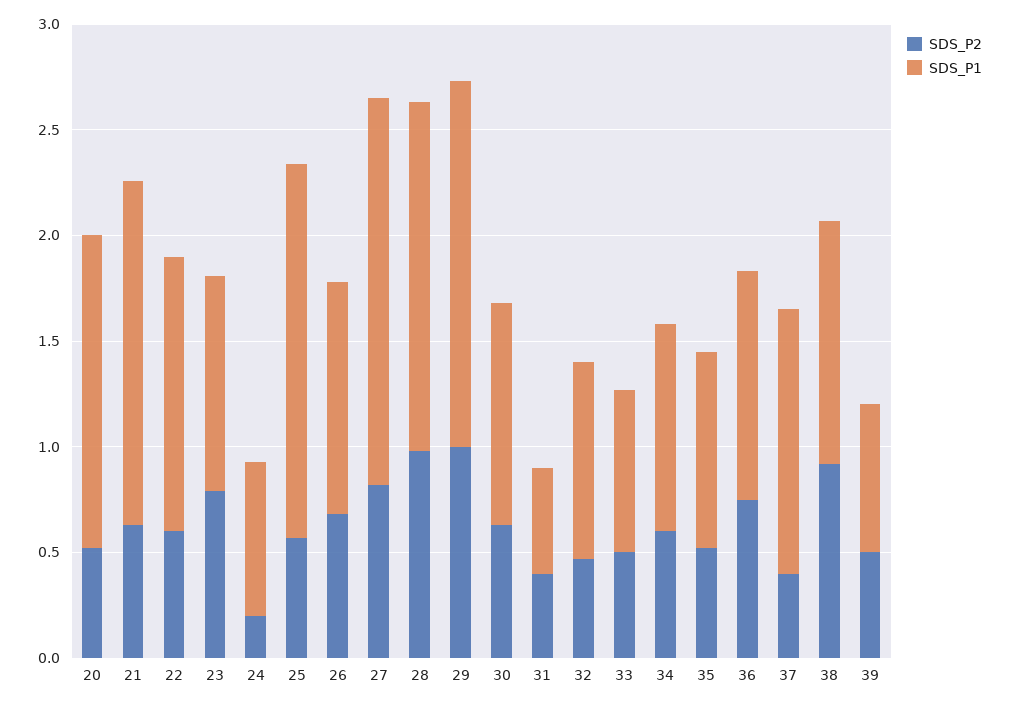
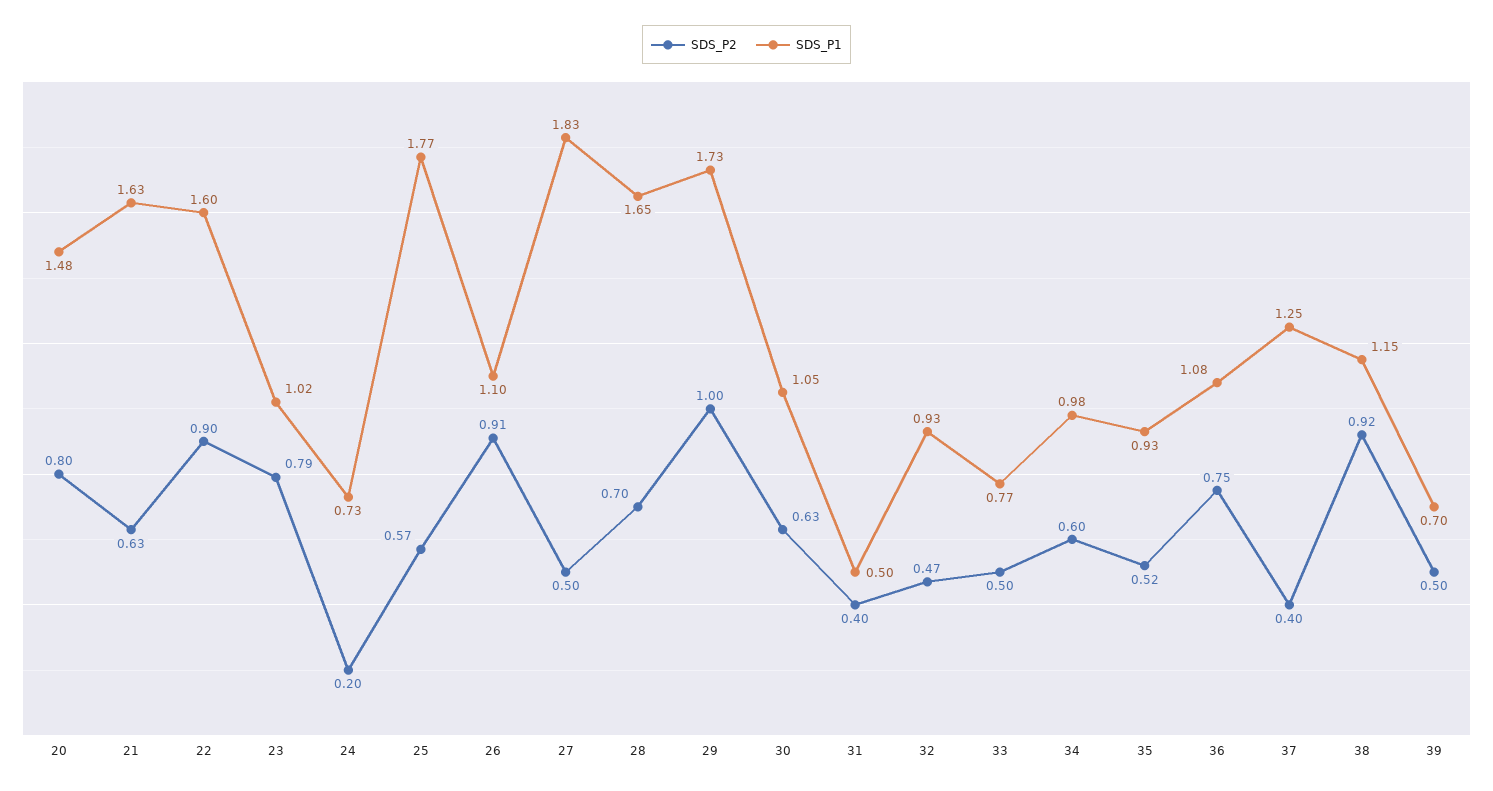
SDS_P2, 20: 0.5 -> 0.8
SDS_P2, 22: 0.6 -> 0.9
SDS_P1, 22: 1.3 -> 1.6
SDS_P2, 26: 0.7 -> 0.91
SDS_P2, 27: 0.8 -> 0.5
SDS_P2, 28: 1 -> 0.7

